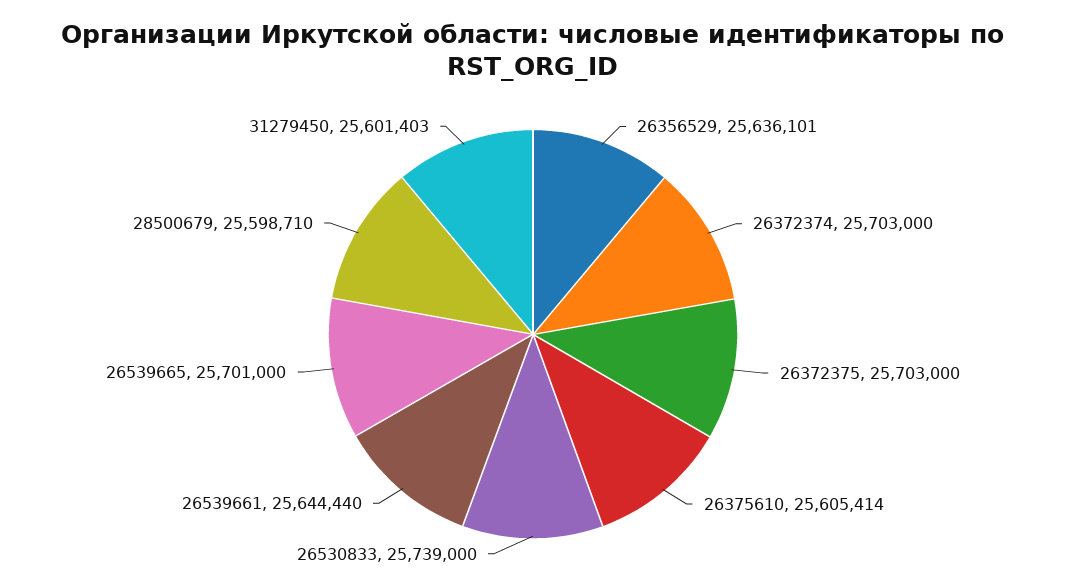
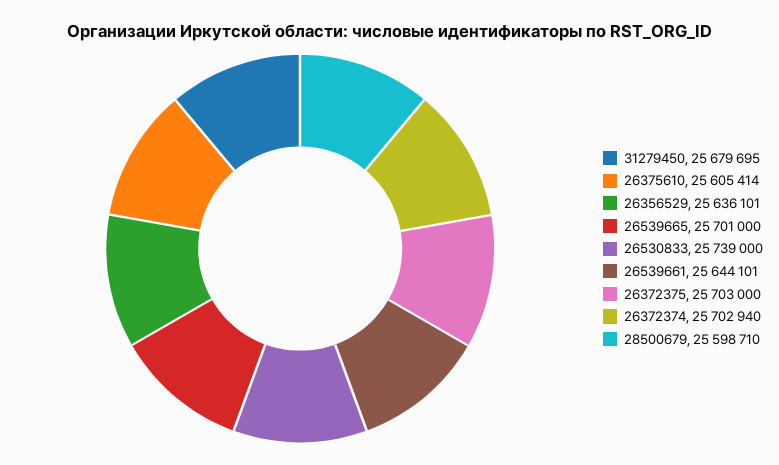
26372374: 25703000 -> 25702940
26539661: 25644440 -> 25644101
31279450: 25601403 -> 25679695

